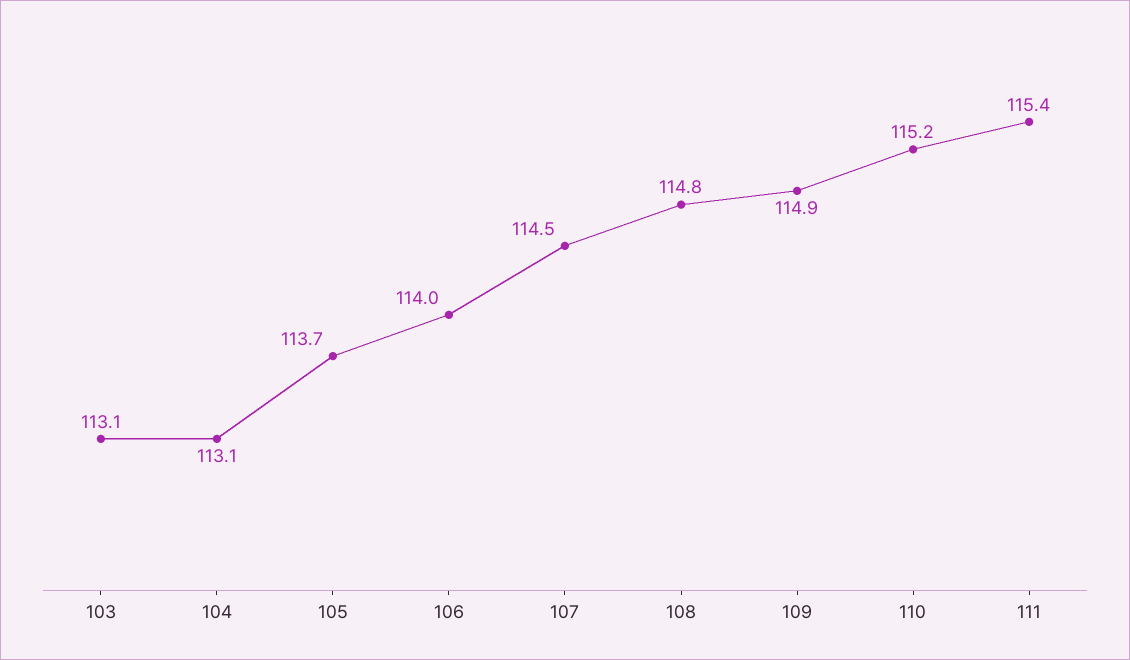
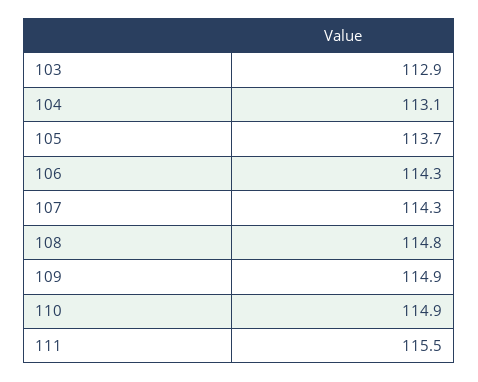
103: 113.1 -> 112.9
106: 114 -> 114.3
107: 114.5 -> 114.3
110: 115.2 -> 114.9
111: 115.4 -> 115.5

